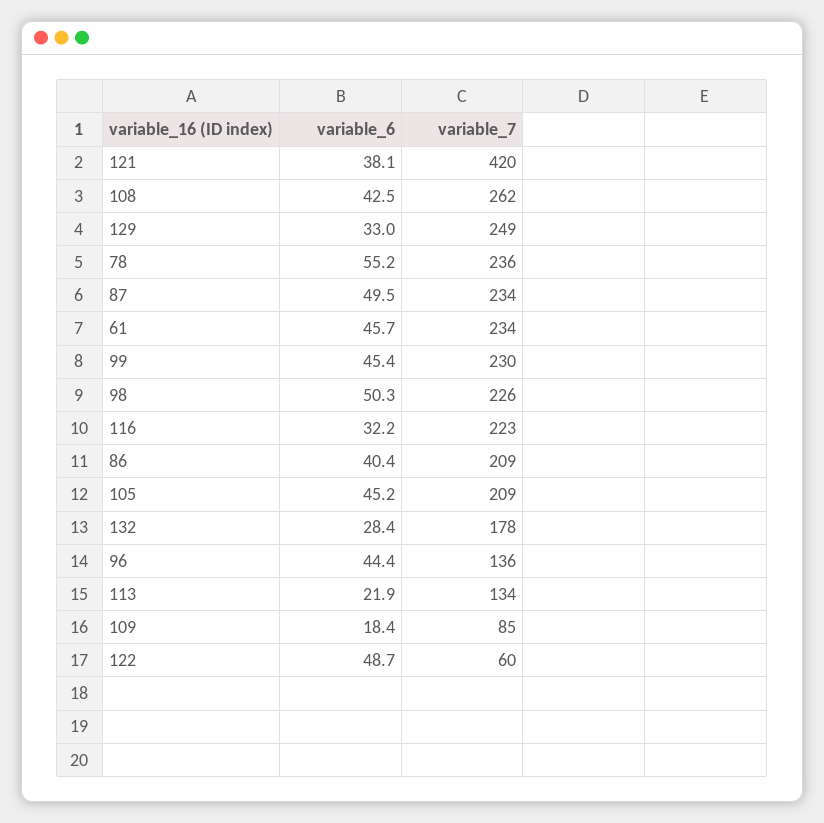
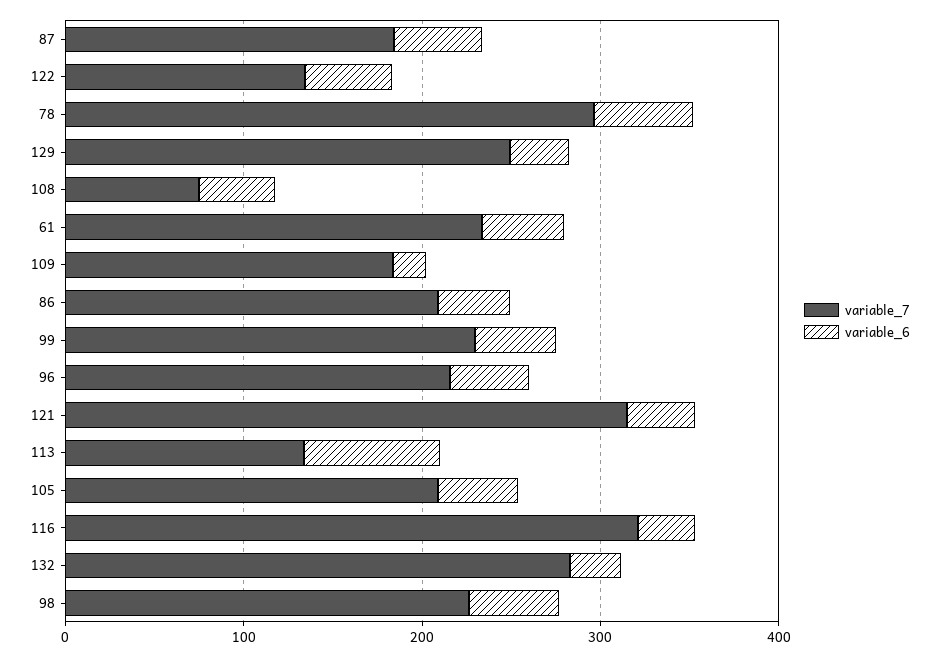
variable_7, 121: 420 -> 320
variable_7, 108: 262 -> 80
variable_7, 78: 236 -> 300
variable_7, 87: 234 -> 180
variable_7, 116: 223 -> 320
variable_7, 132: 178 -> 280
variable_7, 96: 136 -> 220
variable_6, 113: 21.9 -> 80
variable_7, 109: 85 -> 180
variable_7, 122: 60 -> 140

